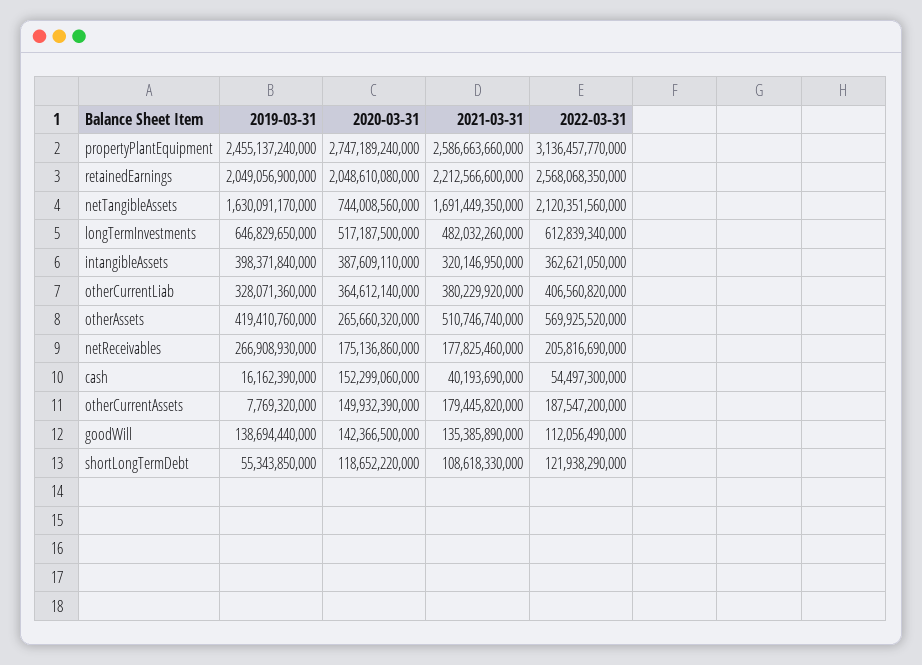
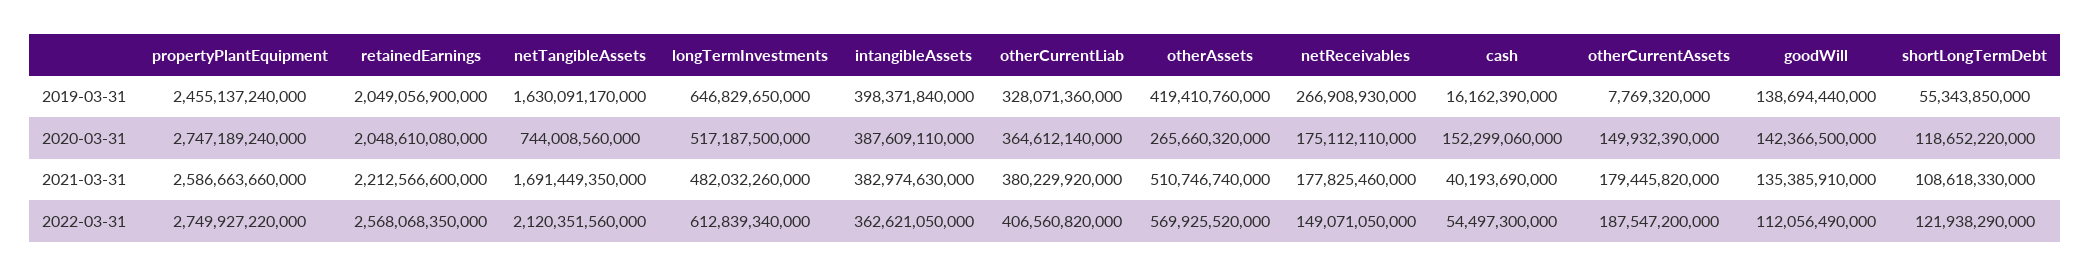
2022-03-31, propertyPlantEquipment: 3136457770000 -> 2749927220000
2021-03-31, intangibleAssets: 320146950000 -> 382974630000
2020-03-31, netReceivables: 175136860000 -> 175112110000
2022-03-31, netReceivables: 205816690000 -> 149071050000
2021-03-31, goodWill: 135385890000 -> 135385910000

